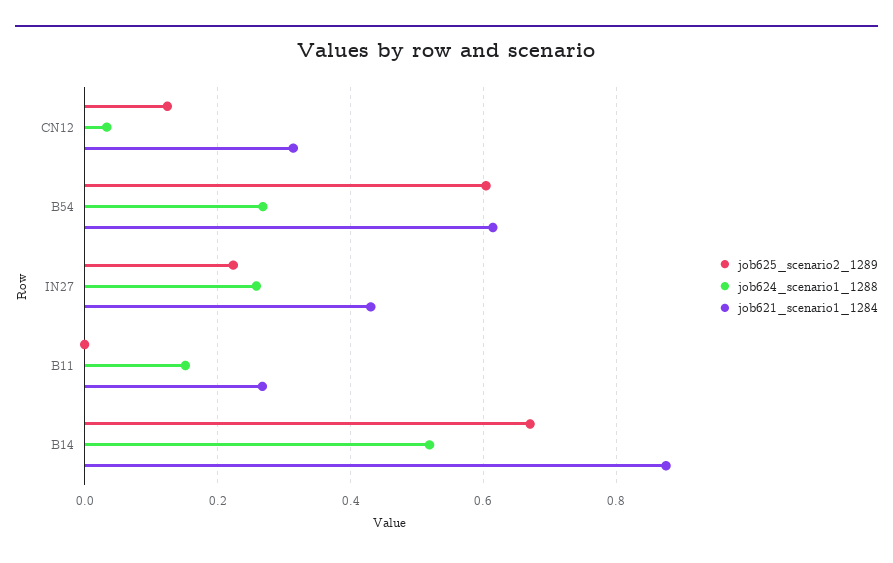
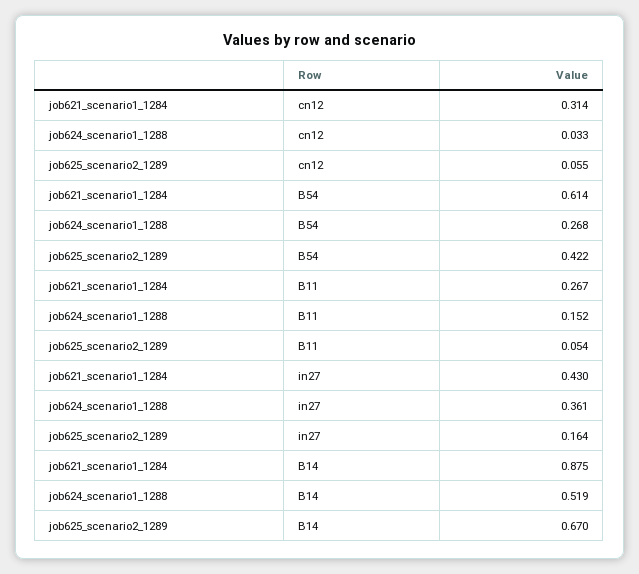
job625_scenario2_1289, CN12: 0.12 -> 0.055
job625_scenario2_1289, B54: 0.6 -> 0.422
job625_scenario2_1289, IN27: 0.22 -> 0.164
job624_scenario1_1288, IN27: 0.26 -> 0.361
job625_scenario2_1289, B11: 0 -> 0.054

